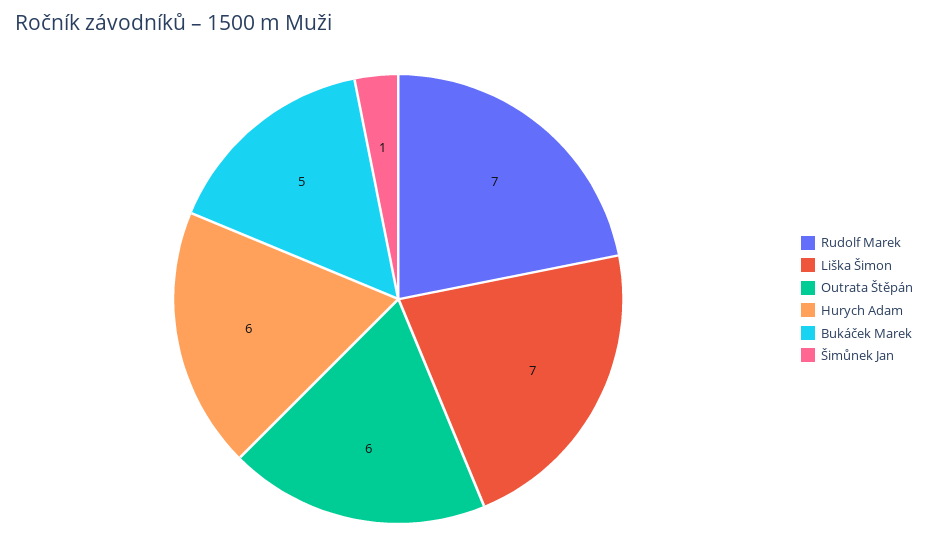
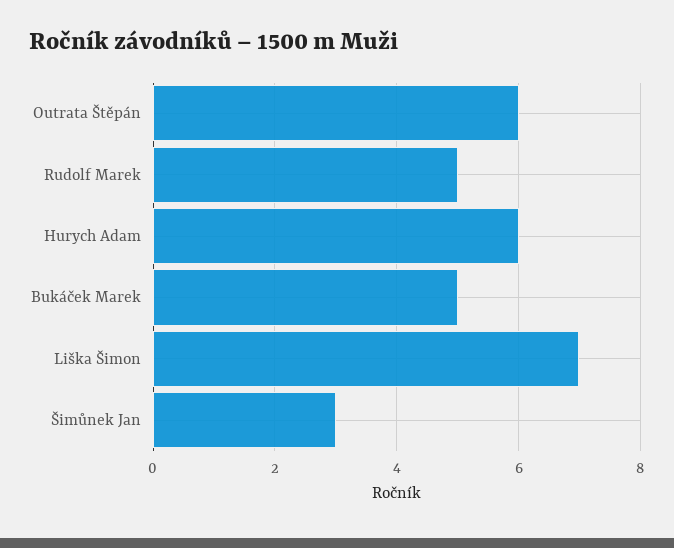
Rudolf Marek: 7 -> 5
Šimůnek Jan: 1 -> 3

